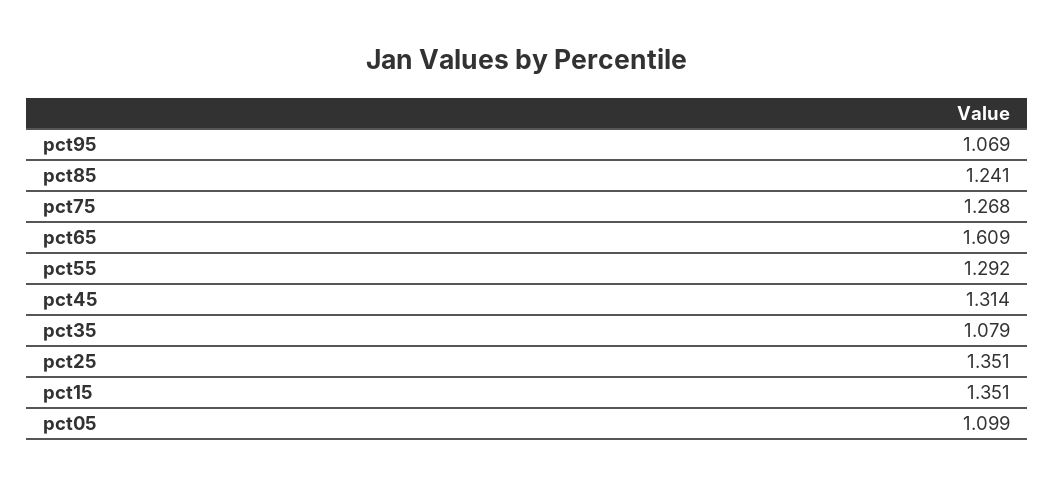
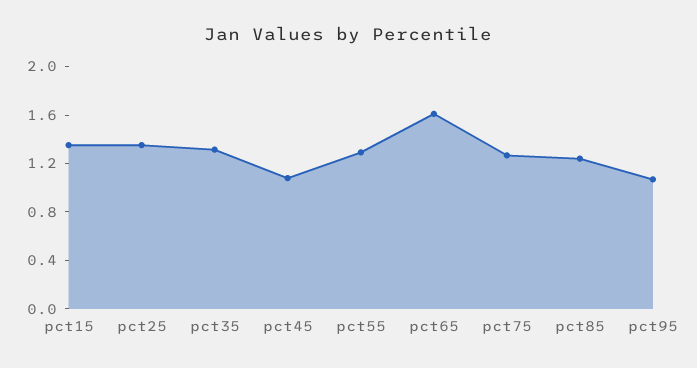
pct45: 1.314 -> 1.1
pct35: 1.079 -> 1.3
pct05: 1.099 -> none

